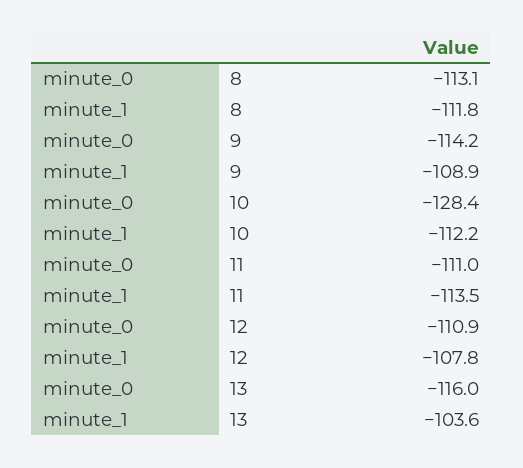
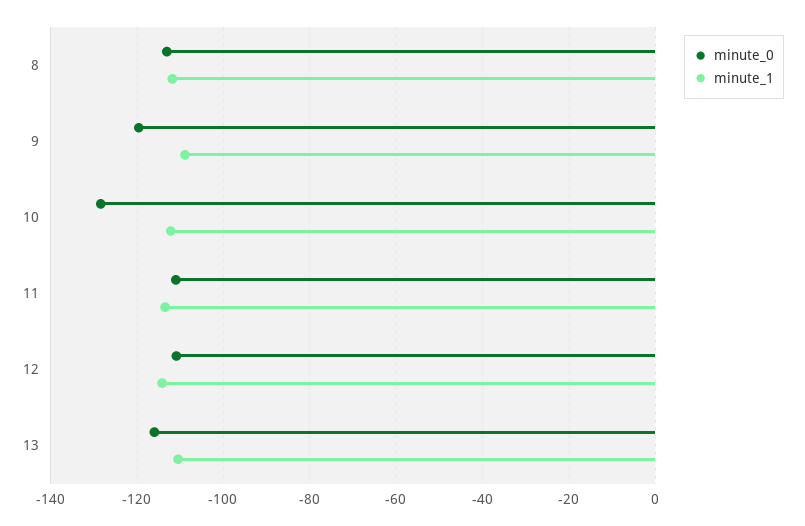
minute_0, 9: -114.2 -> -120
minute_1, 12: -107.8 -> -114
minute_1, 13: -103.6 -> -110

